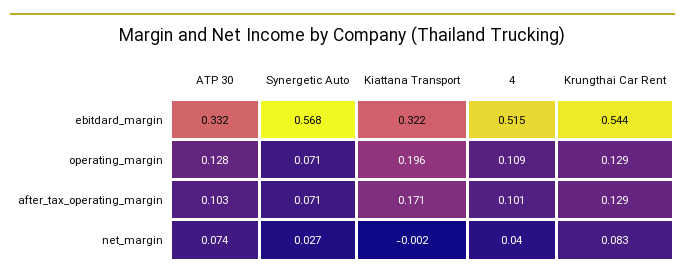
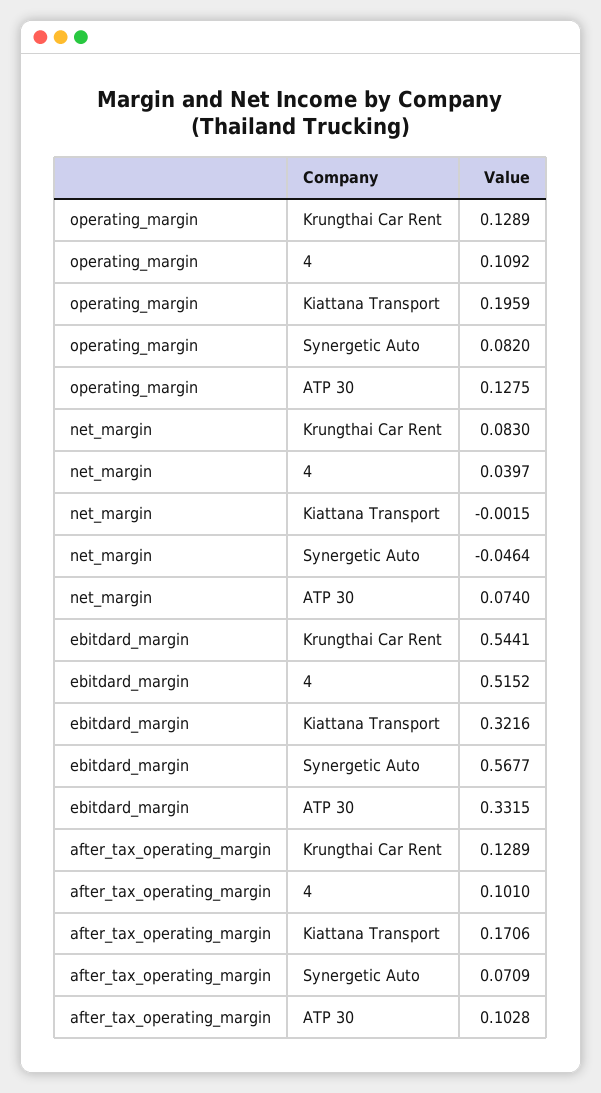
Synergetic Auto, operating_margin: 0.071 -> 0.082
Synergetic Auto, net_margin: 0.027 -> -0.0464

